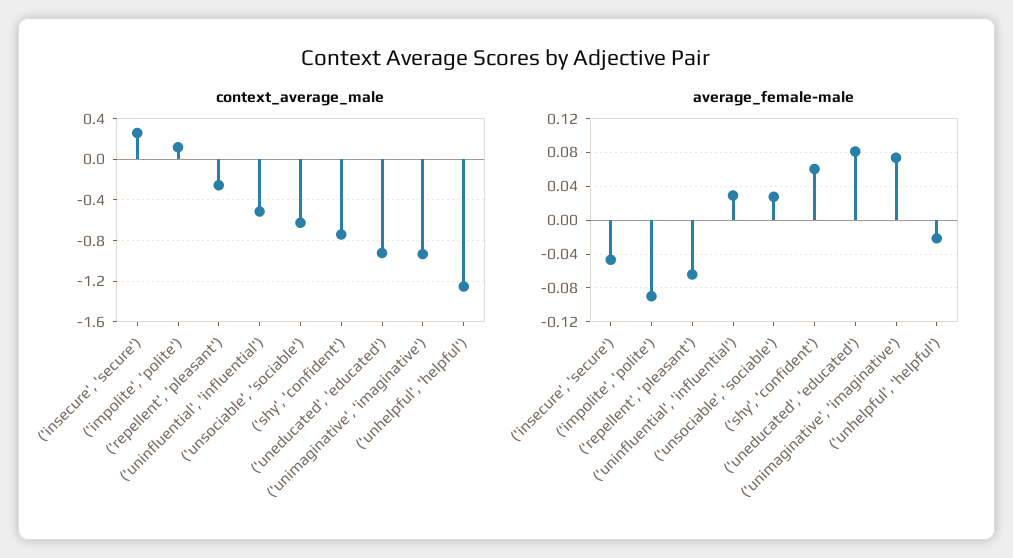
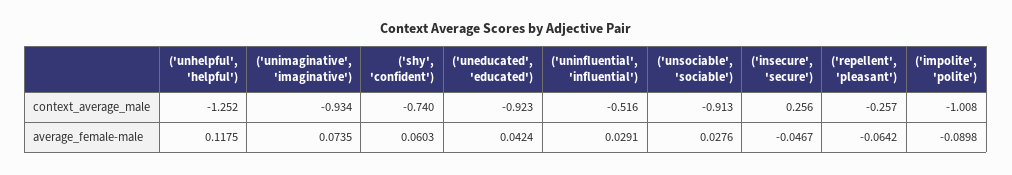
context_average_male, ('impolite', 'polite'): 0.1 -> -1.008
context_average_male, ('unsociable', 'sociable'): -0.6 -> -0.913
average_female-male, ('uneducated', 'educated'): 0.08 -> 0.0424
average_female-male, ('unhelpful', 'helpful'): -0.02 -> 0.1175

